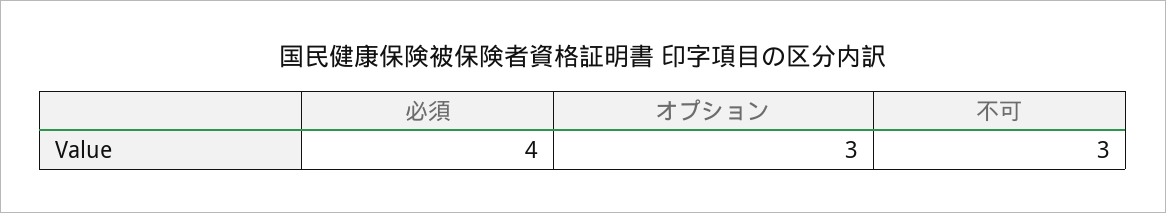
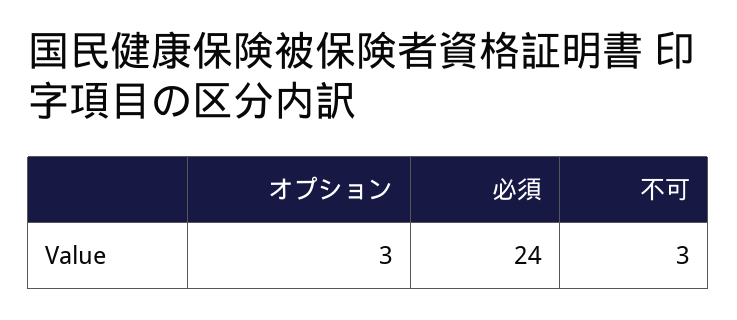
必須: 4 -> 24

